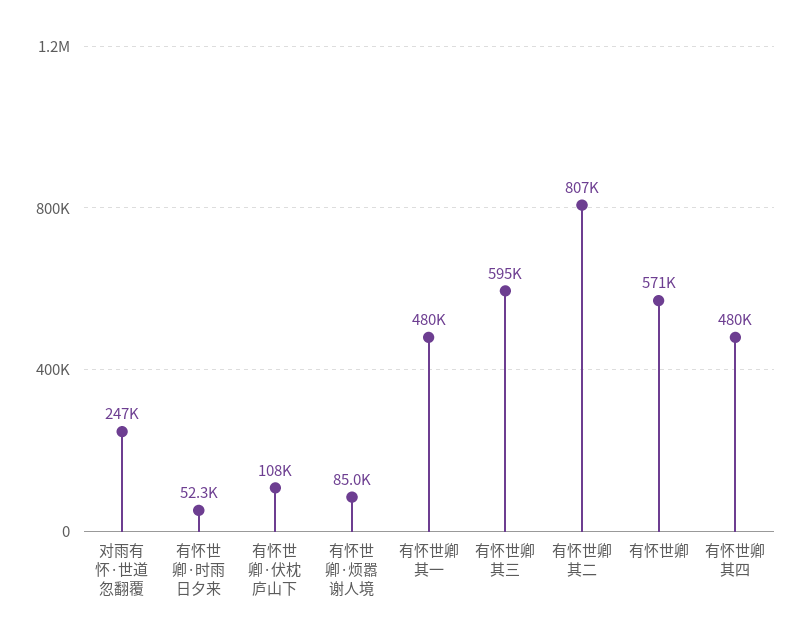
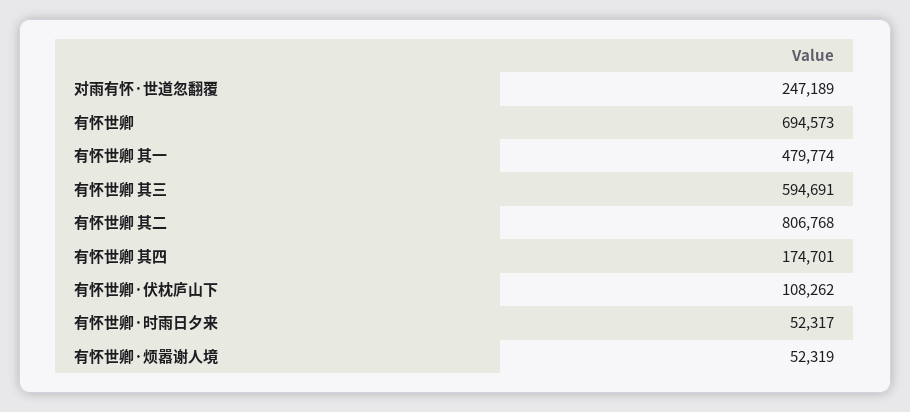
有怀世卿·烦嚣谢人境: 85000 -> 52319
有怀世卿: 571000 -> 694573
有怀世卿 其四: 480000 -> 174701

